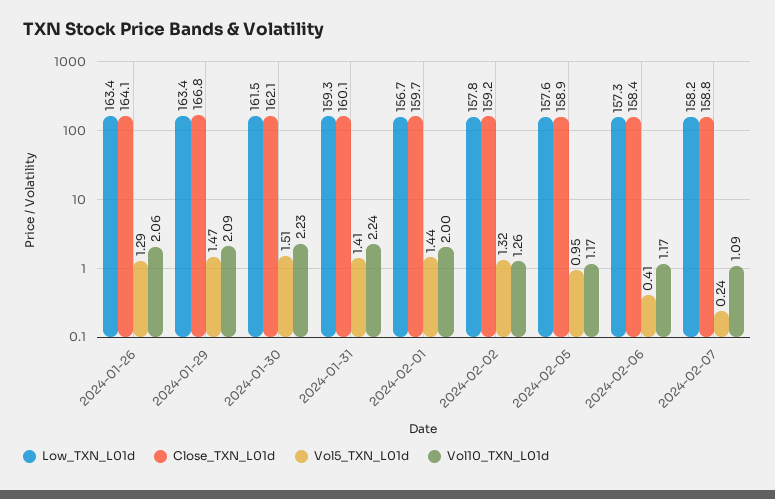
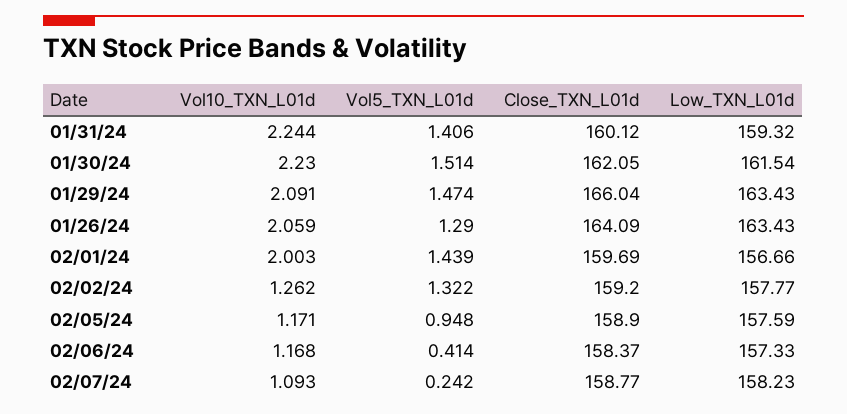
Close_TXN_L01d, 2024-01-29: 166.8 -> 166.04

